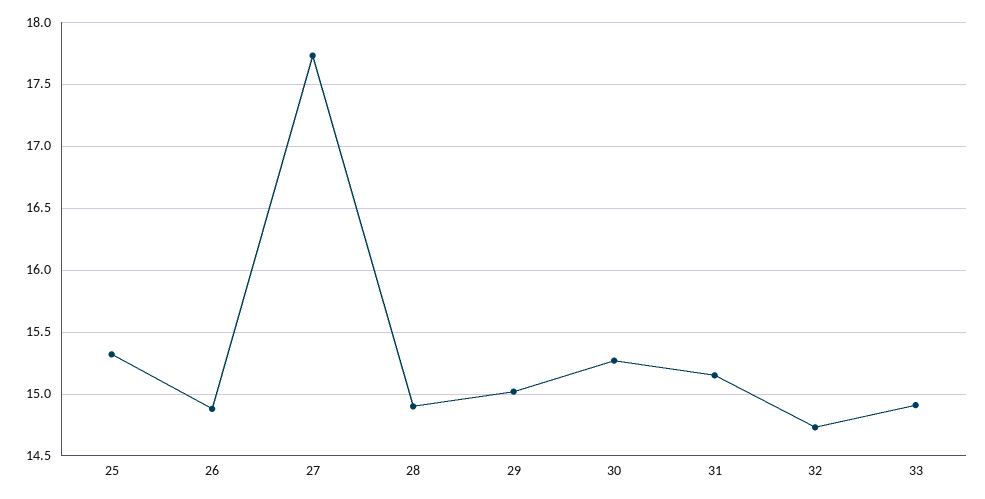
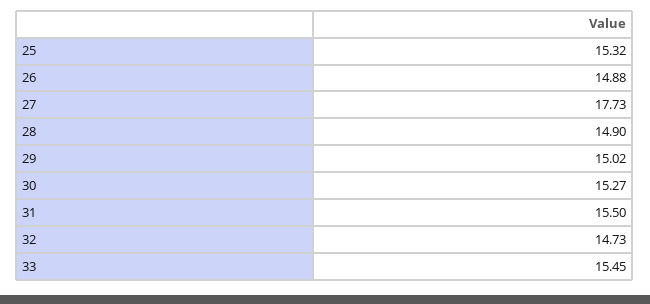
31: 15.15 -> 15.5
33: 14.9 -> 15.45

